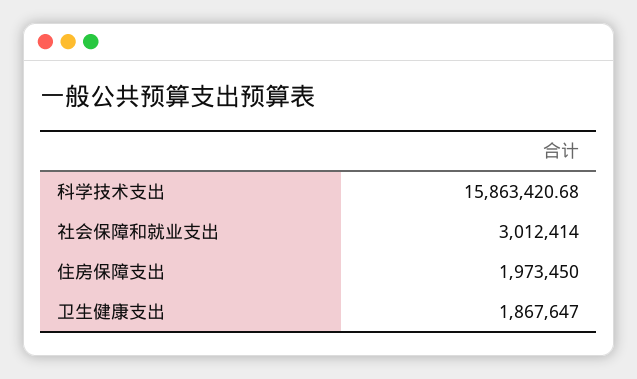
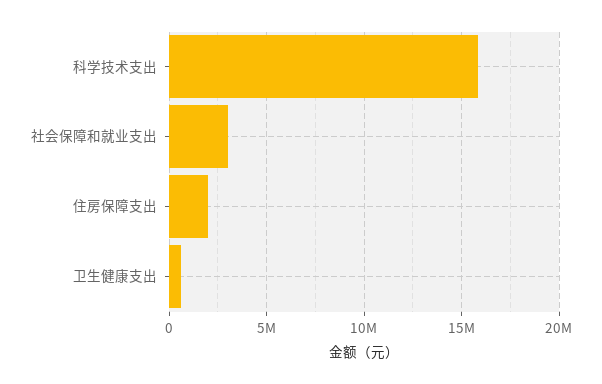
卫生健康支出: 1867647 -> 500000

